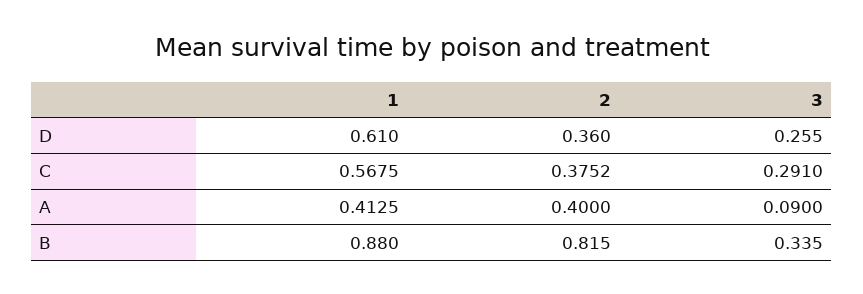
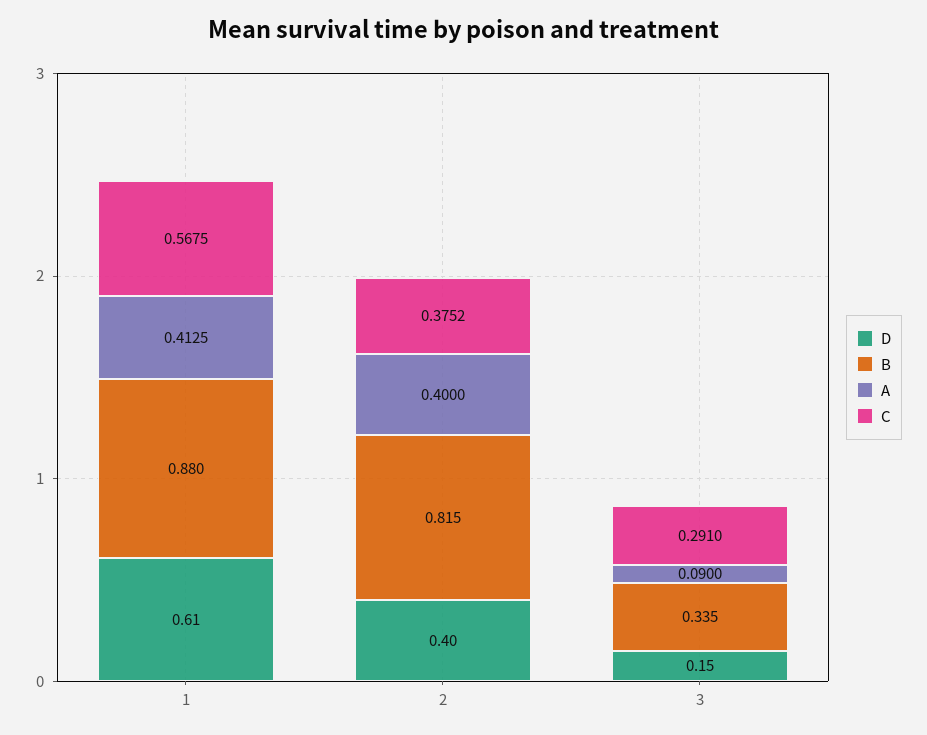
D, 2: 0.36 -> 0.4
D, 3: 0.255 -> 0.15

